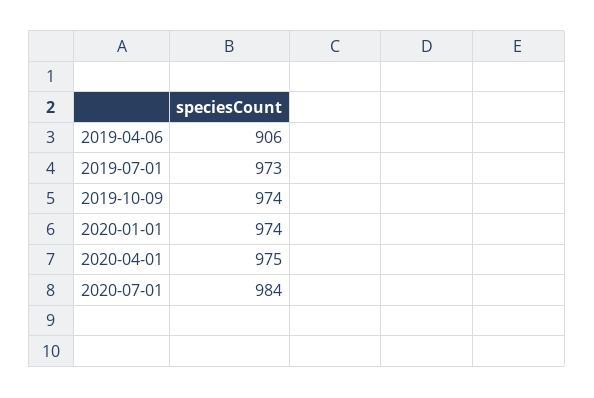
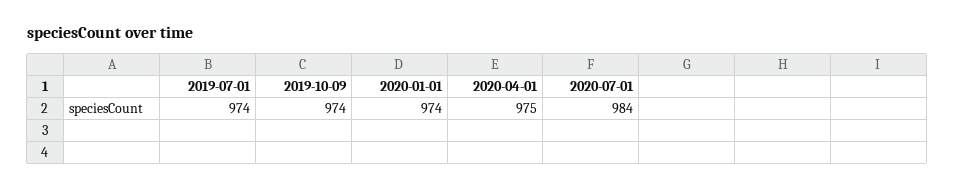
2019-04-06: 906 -> none
2019-07-01: 973 -> 974

